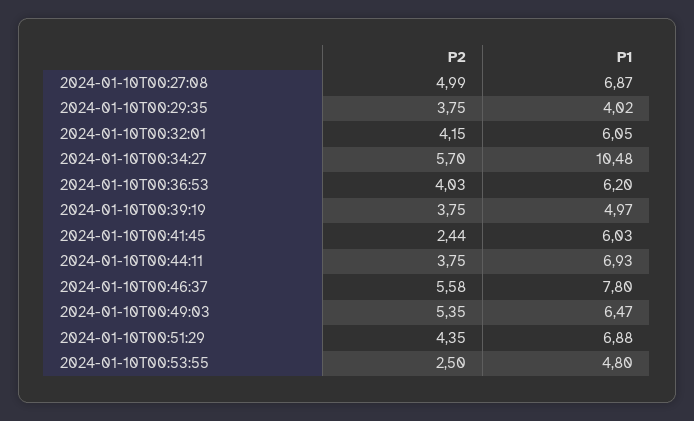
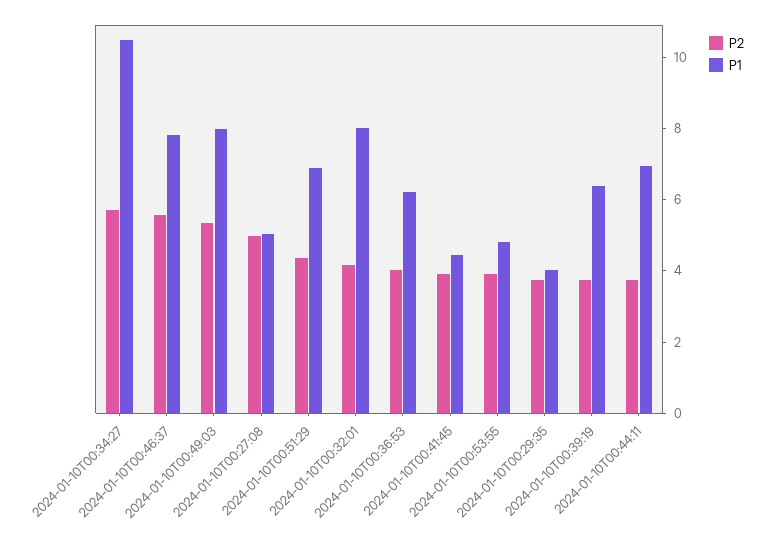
P1, 2024-01-10T00:27:08: 6.87 -> 5
P1, 2024-01-10T00:32:01: 6.05 -> 8
P1, 2024-01-10T00:39:19: 4.97 -> 6.5
P2, 2024-01-10T00:41:45: 2.44 -> 4
P1, 2024-01-10T00:41:45: 6.03 -> 4.5
P1, 2024-01-10T00:49:03: 6.47 -> 8
P2, 2024-01-10T00:53:55: 2.5 -> 4

